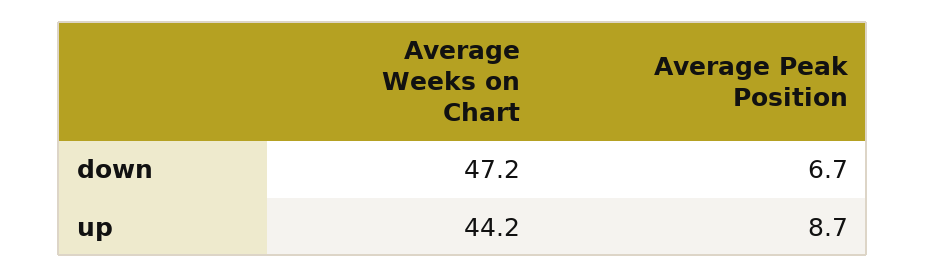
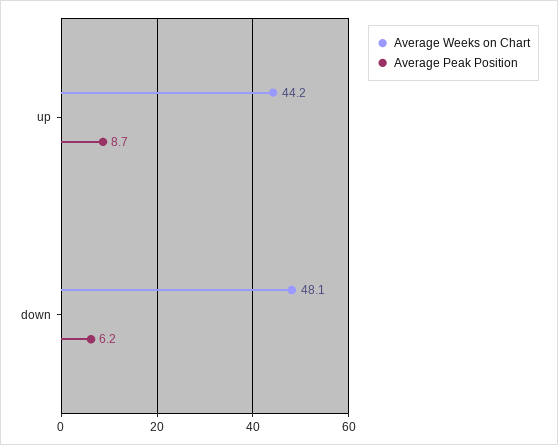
Average Weeks on Chart, down: 47.2 -> 48.1
Average Peak Position, down: 6.7 -> 6.2

